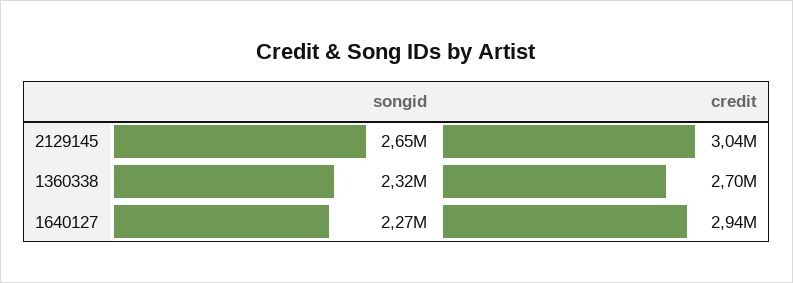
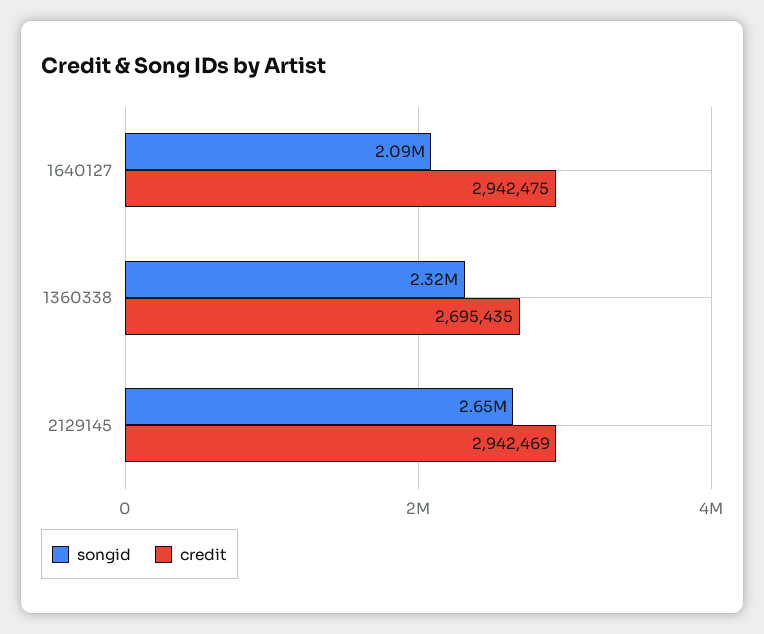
credit, 2129145: 3040000 -> 2942469
songid, 1640127: 2270000 -> 2090000

